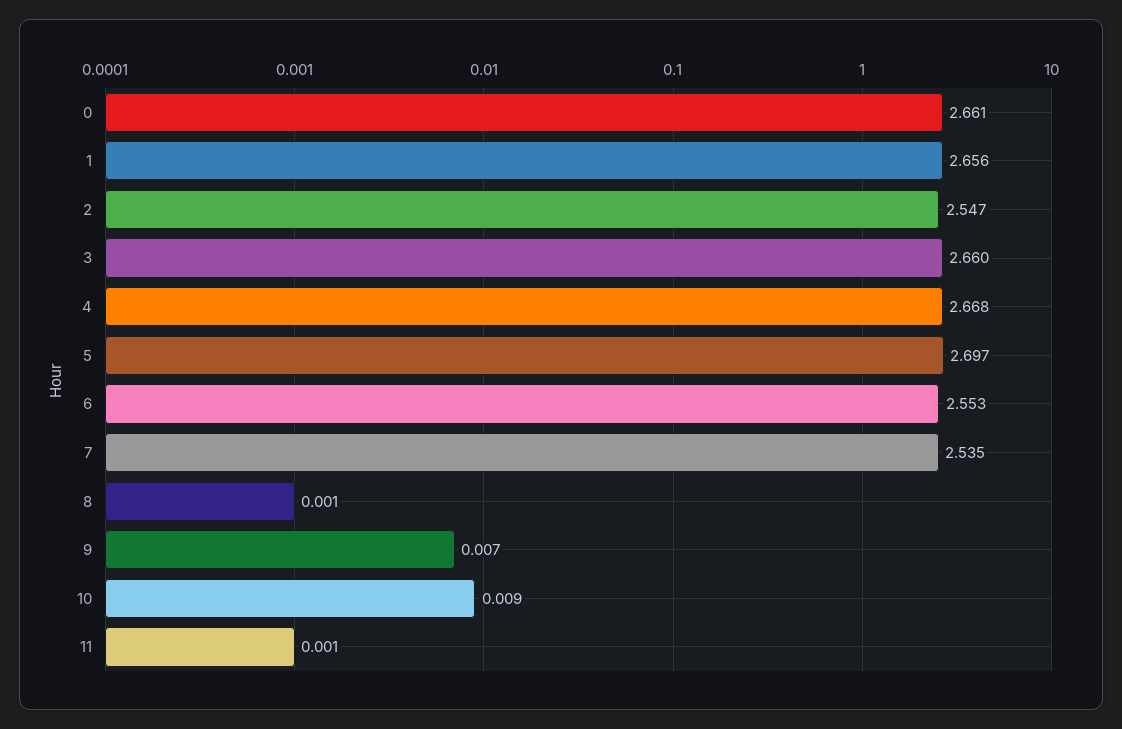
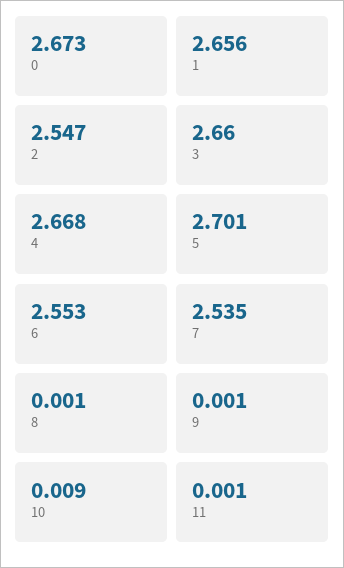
0: 2.661 -> 2.673
5: 2.697 -> 2.701
9: 0.007 -> 0.001

